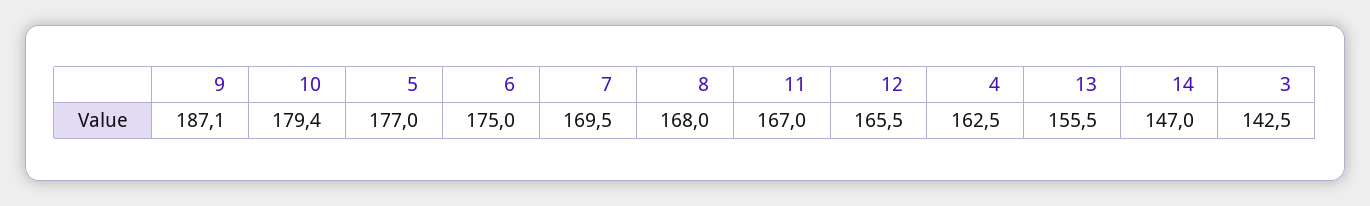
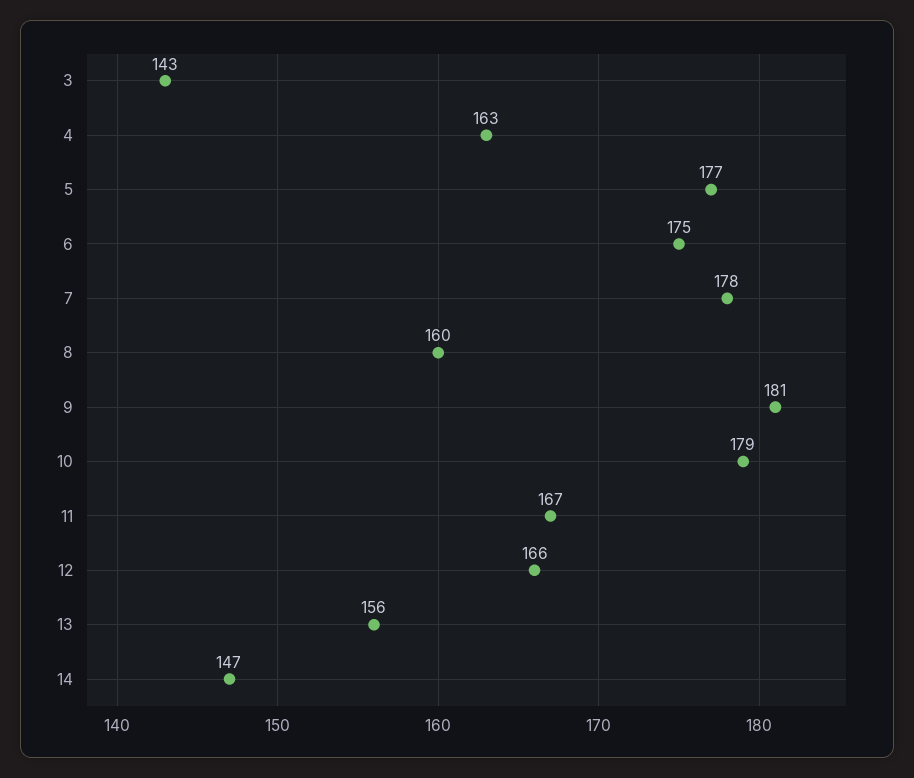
9: 187.1 -> 181
7: 169.5 -> 178
8: 168 -> 160

